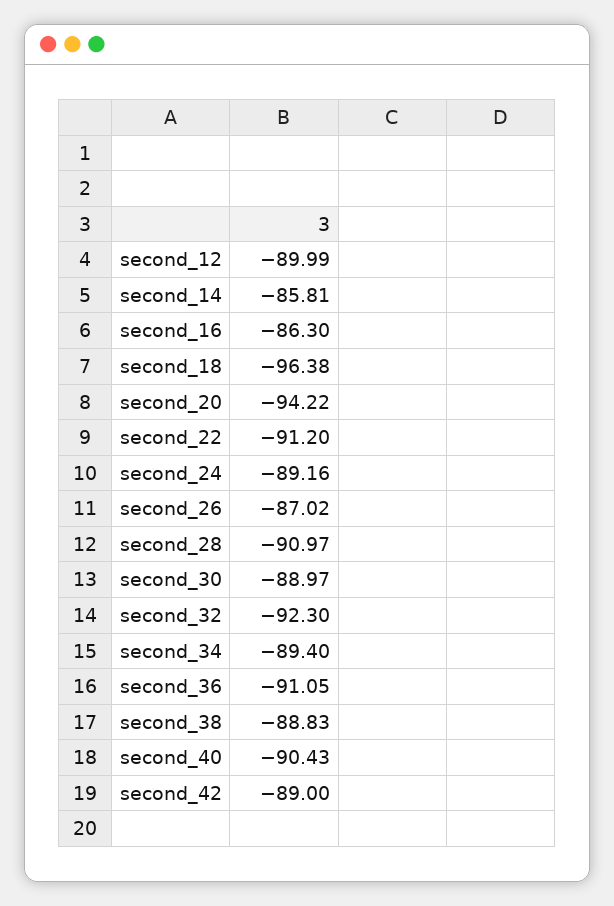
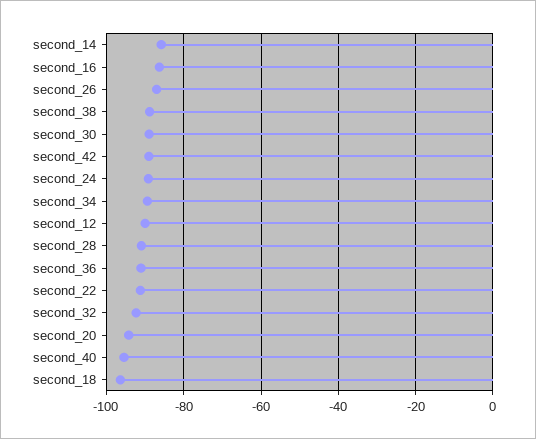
second_40: -90.43 -> -96

